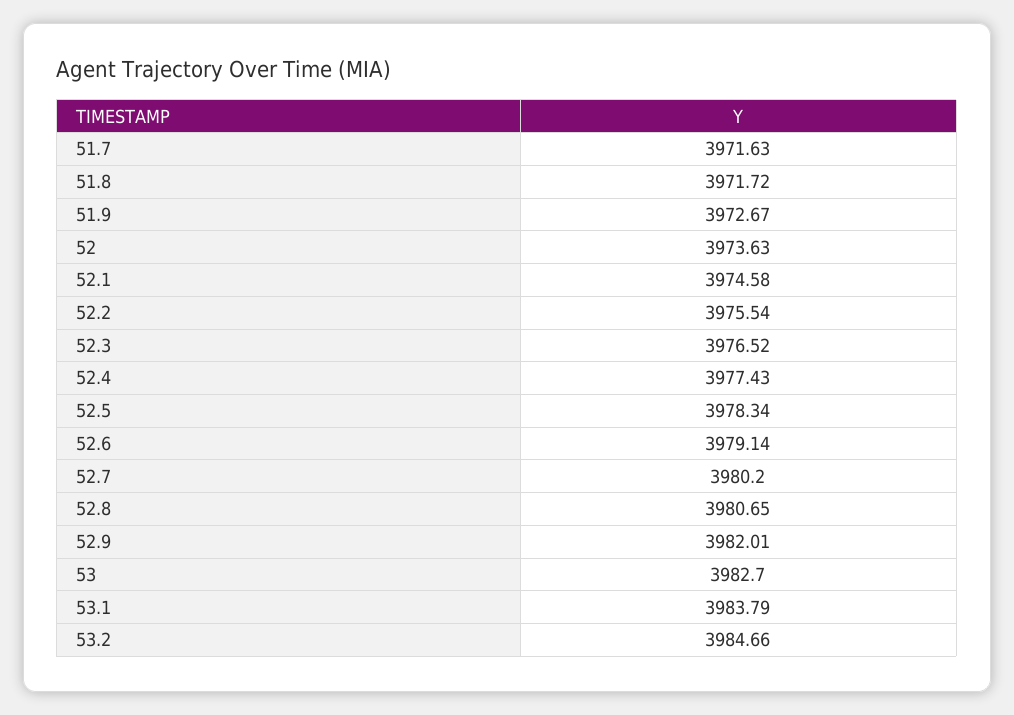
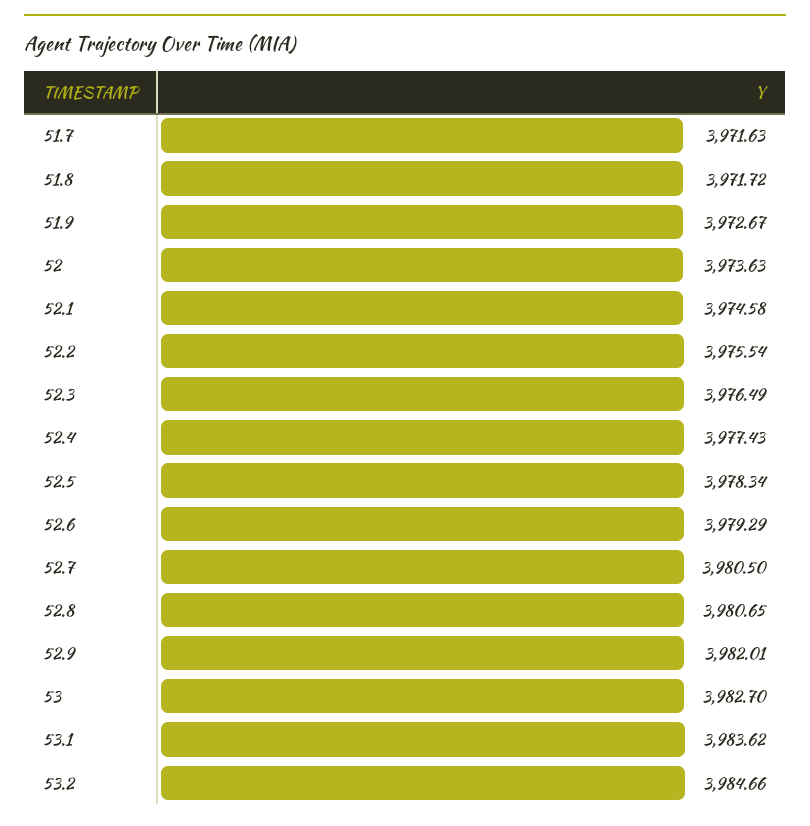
52.3: 3976.52 -> 3976.49
52.6: 3979.14 -> 3979.29
52.7: 3980.2 -> 3980.5
53.1: 3983.79 -> 3983.62

